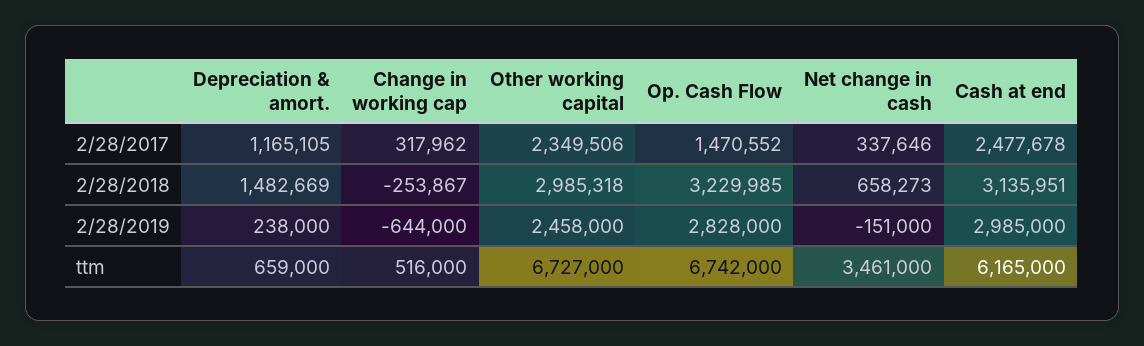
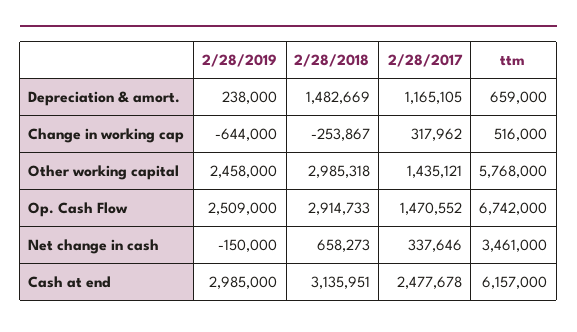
Other working capital, 2/28/2017: 2349506 -> 1435121
Op. Cash Flow, 2/28/2018: 3229985 -> 2914733
Op. Cash Flow, 2/28/2019: 2828000 -> 2509000
Net change in cash, 2/28/2019: -151000 -> -150000
Other working capital, ttm: 6727000 -> 5768000
Cash at end, ttm: 6165000 -> 6157000

